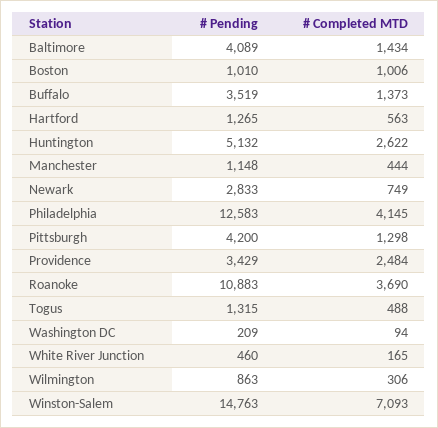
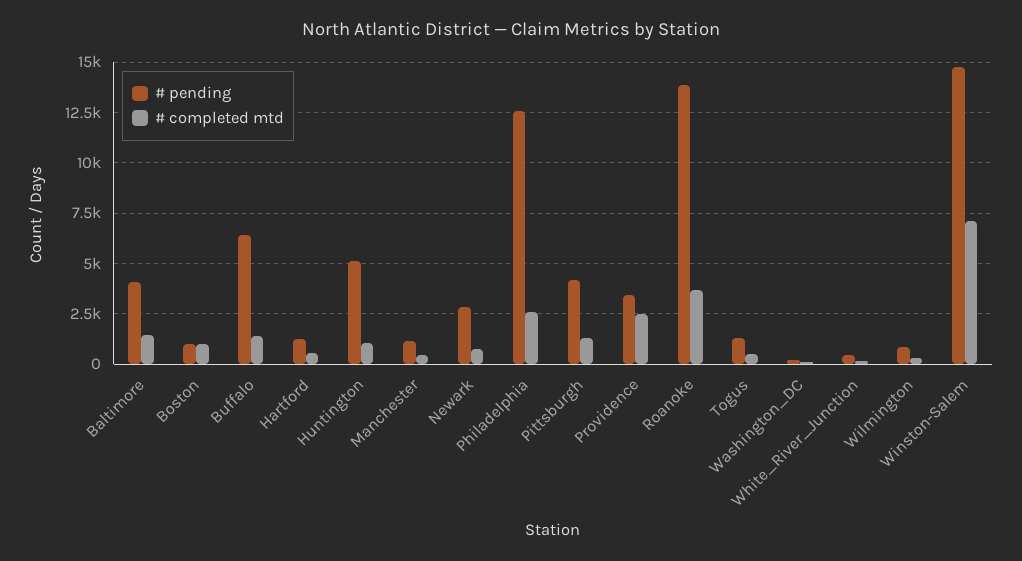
# Pending, Buffalo: 3519 -> 6500
# Completed MTD, Huntington: 2622 -> 1000
# Completed MTD, Philadelphia: 4145 -> 2500
# Pending, Roanoke: 10883 -> 14000

